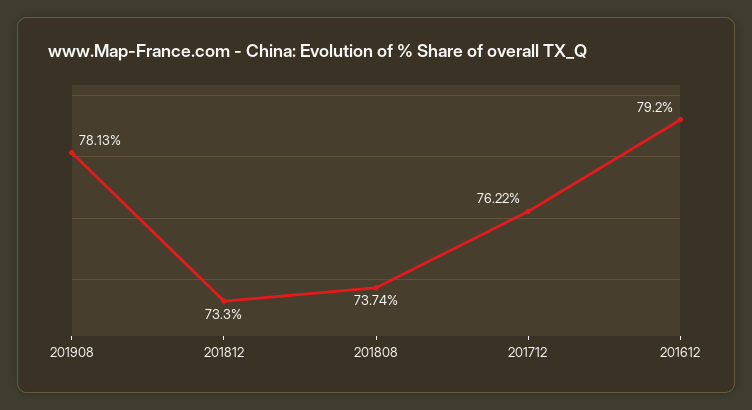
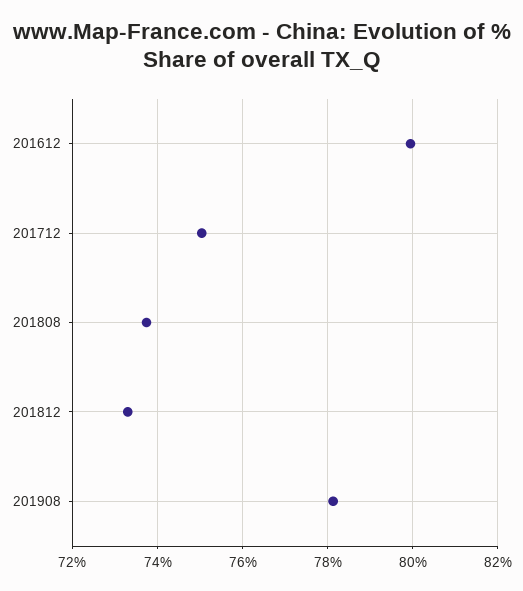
201712: 76.22 -> 75
201612: 79.2 -> 80

